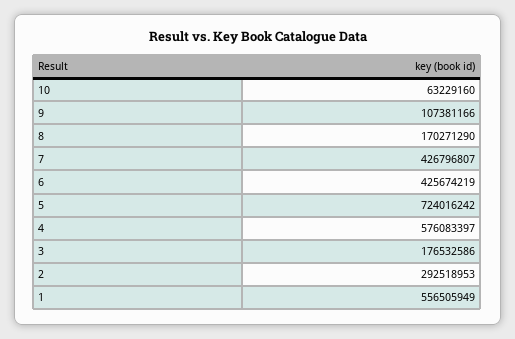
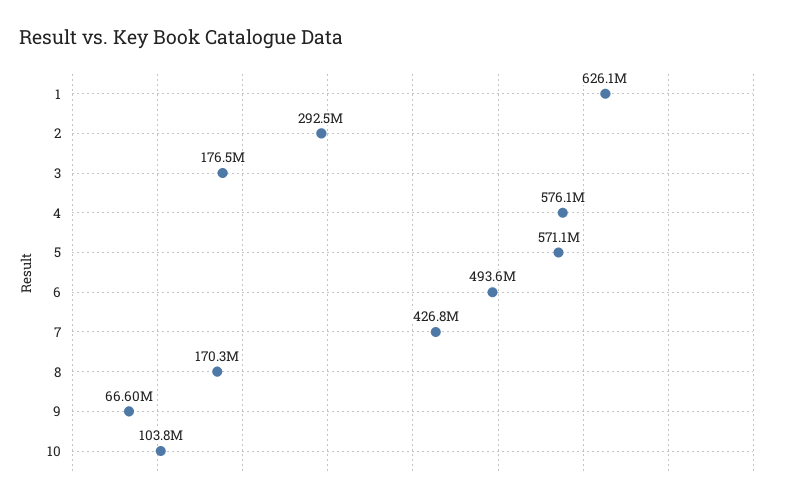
10: 63229160 -> 103800000
9: 107381166 -> 66600000
6: 425674219 -> 493600000
5: 724016242 -> 571100000
1: 556505949 -> 626100000

